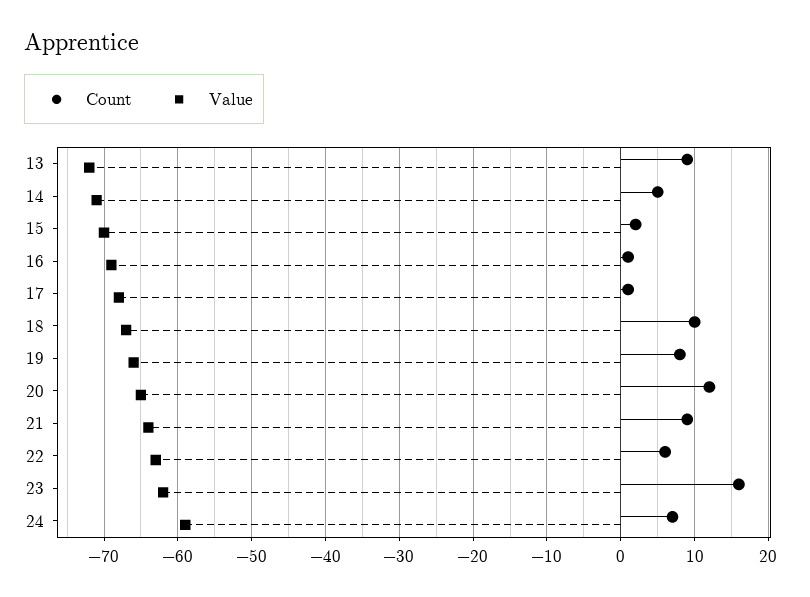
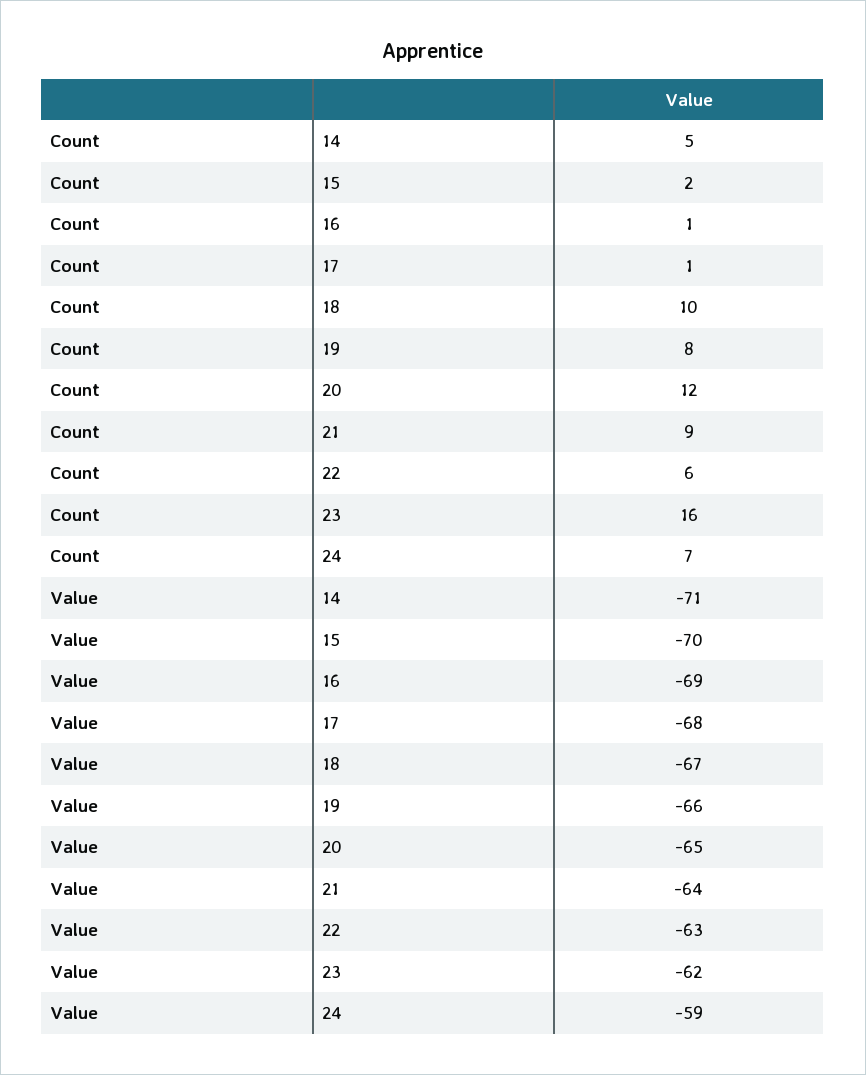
Count, 13: 9 -> none
Value, 13: -72 -> none

